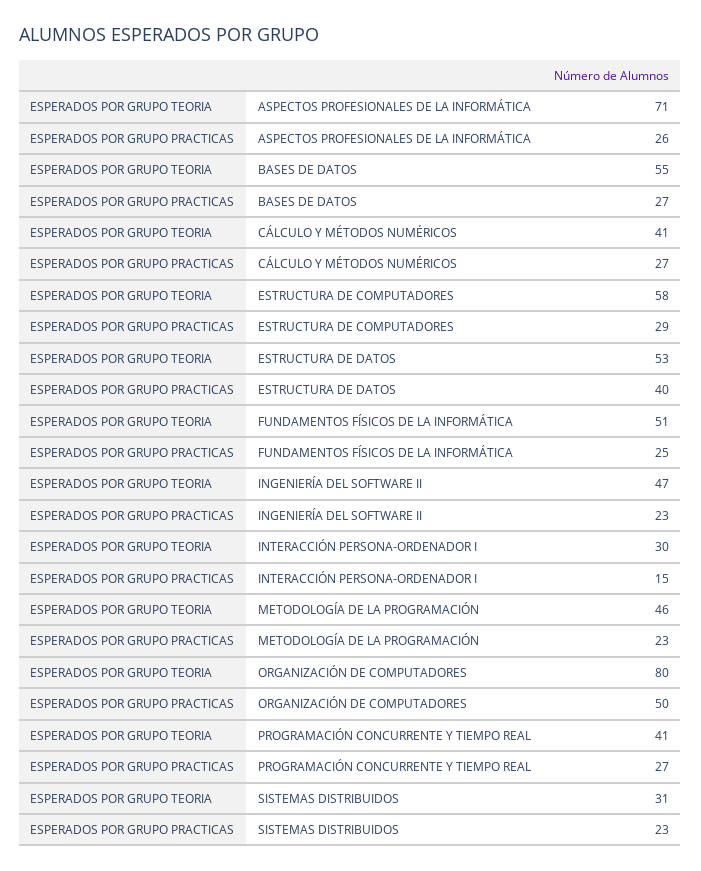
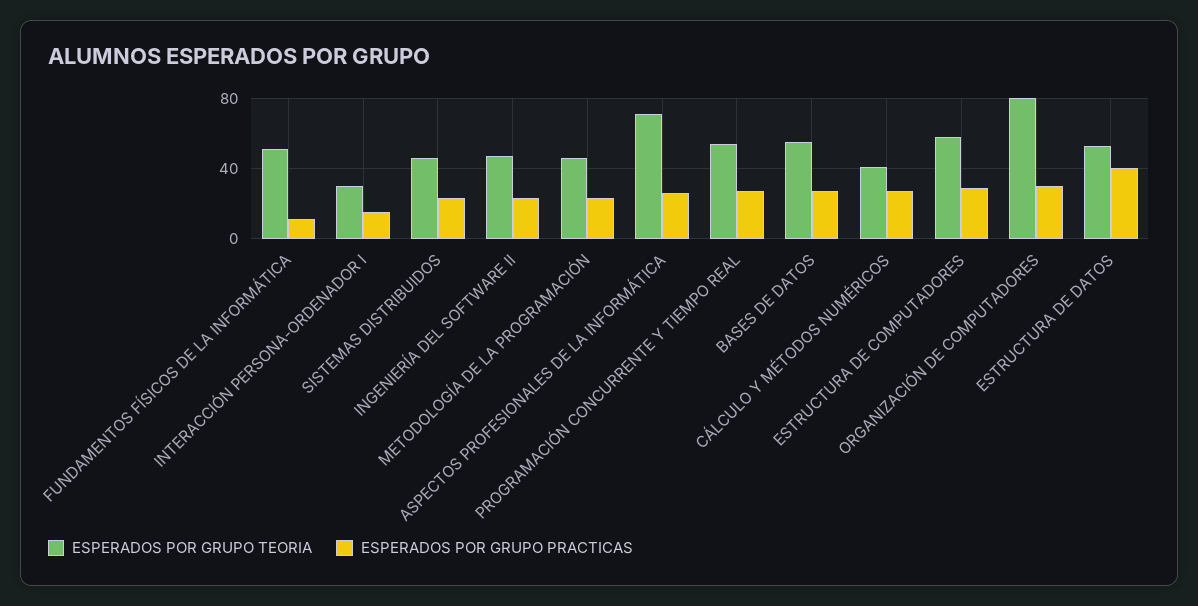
ESPERADOS POR GRUPO PRACTICAS, FUNDAMENTOS FÍSICOS DE LA INFORMÁTICA: 25 -> 10
ESPERADOS POR GRUPO PRACTICAS, ORGANIZACIÓN DE COMPUTADORES: 50 -> 30
ESPERADOS POR GRUPO TEORIA, PROGRAMACIÓN CONCURRENTE Y TIEMPO REAL: 41 -> 55
ESPERADOS POR GRUPO TEORIA, SISTEMAS DISTRIBUIDOS: 31 -> 45

